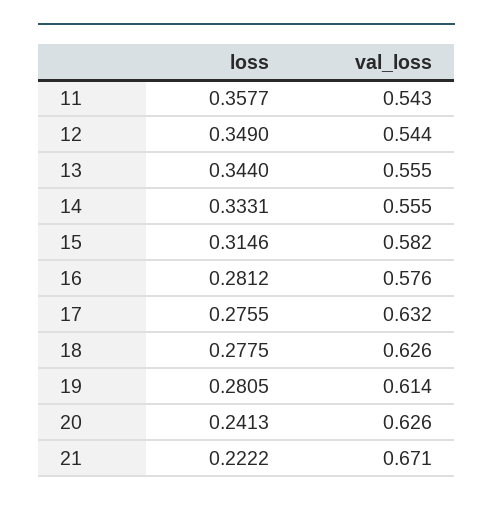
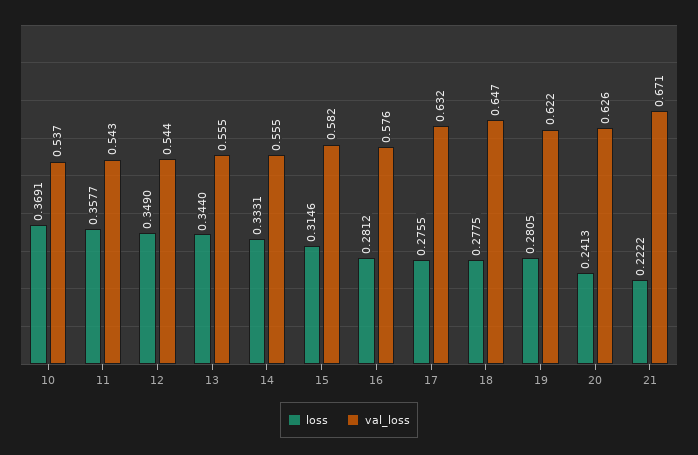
val_loss, 18: 0.626 -> 0.647
val_loss, 19: 0.614 -> 0.622
loss, 10: none -> 0.3691
val_loss, 10: none -> 0.537

